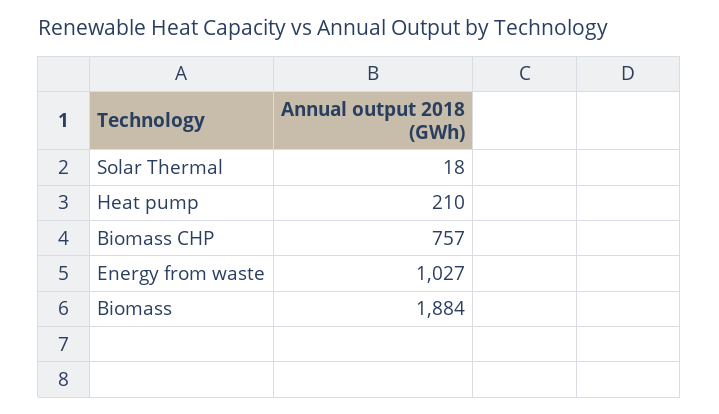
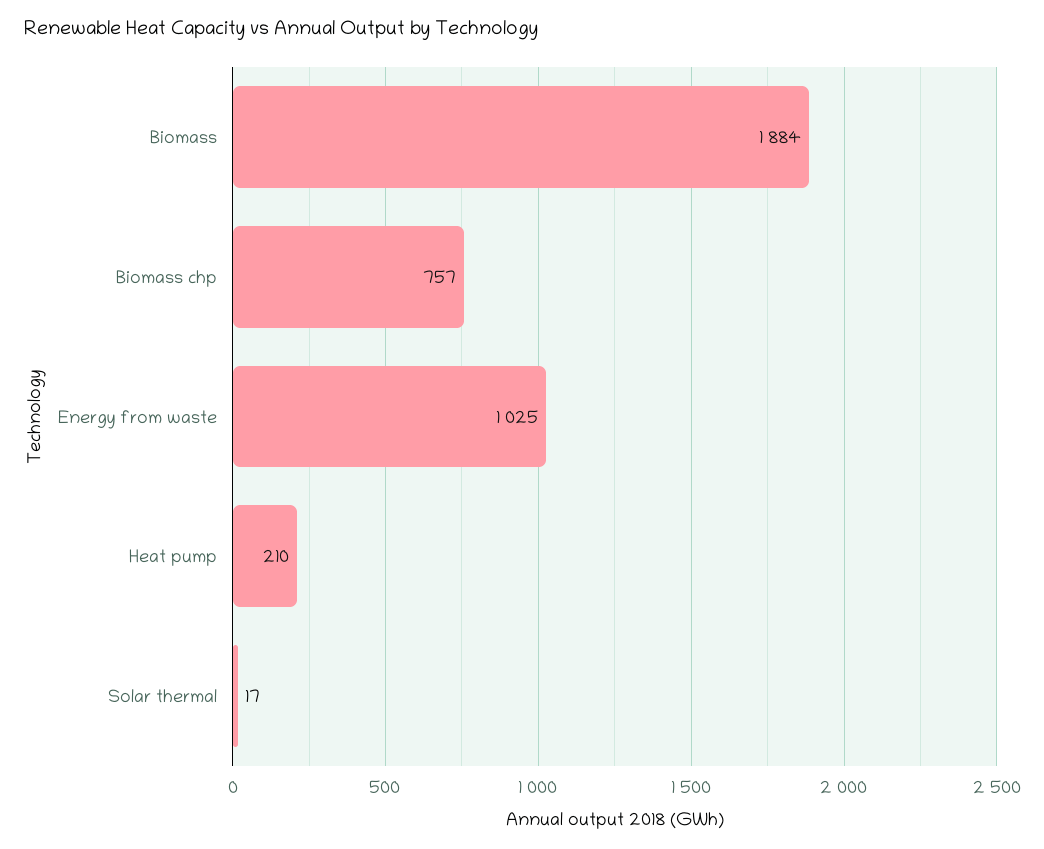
Solar Thermal: 18 -> 17
Energy from waste: 1027 -> 1025

